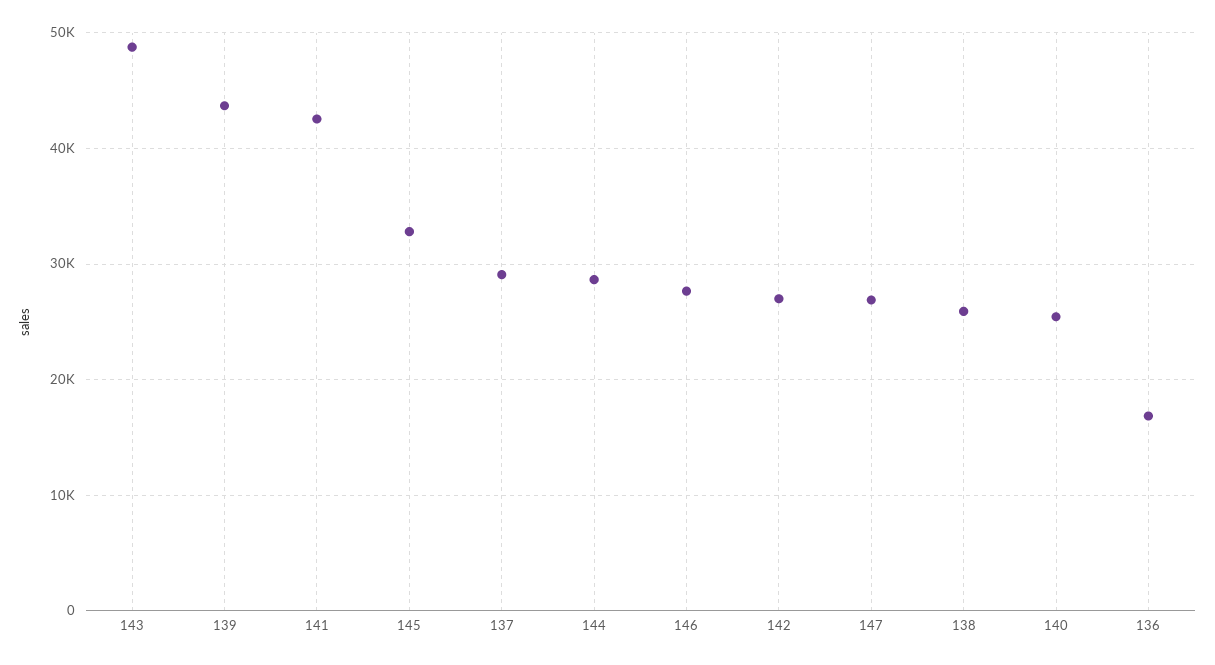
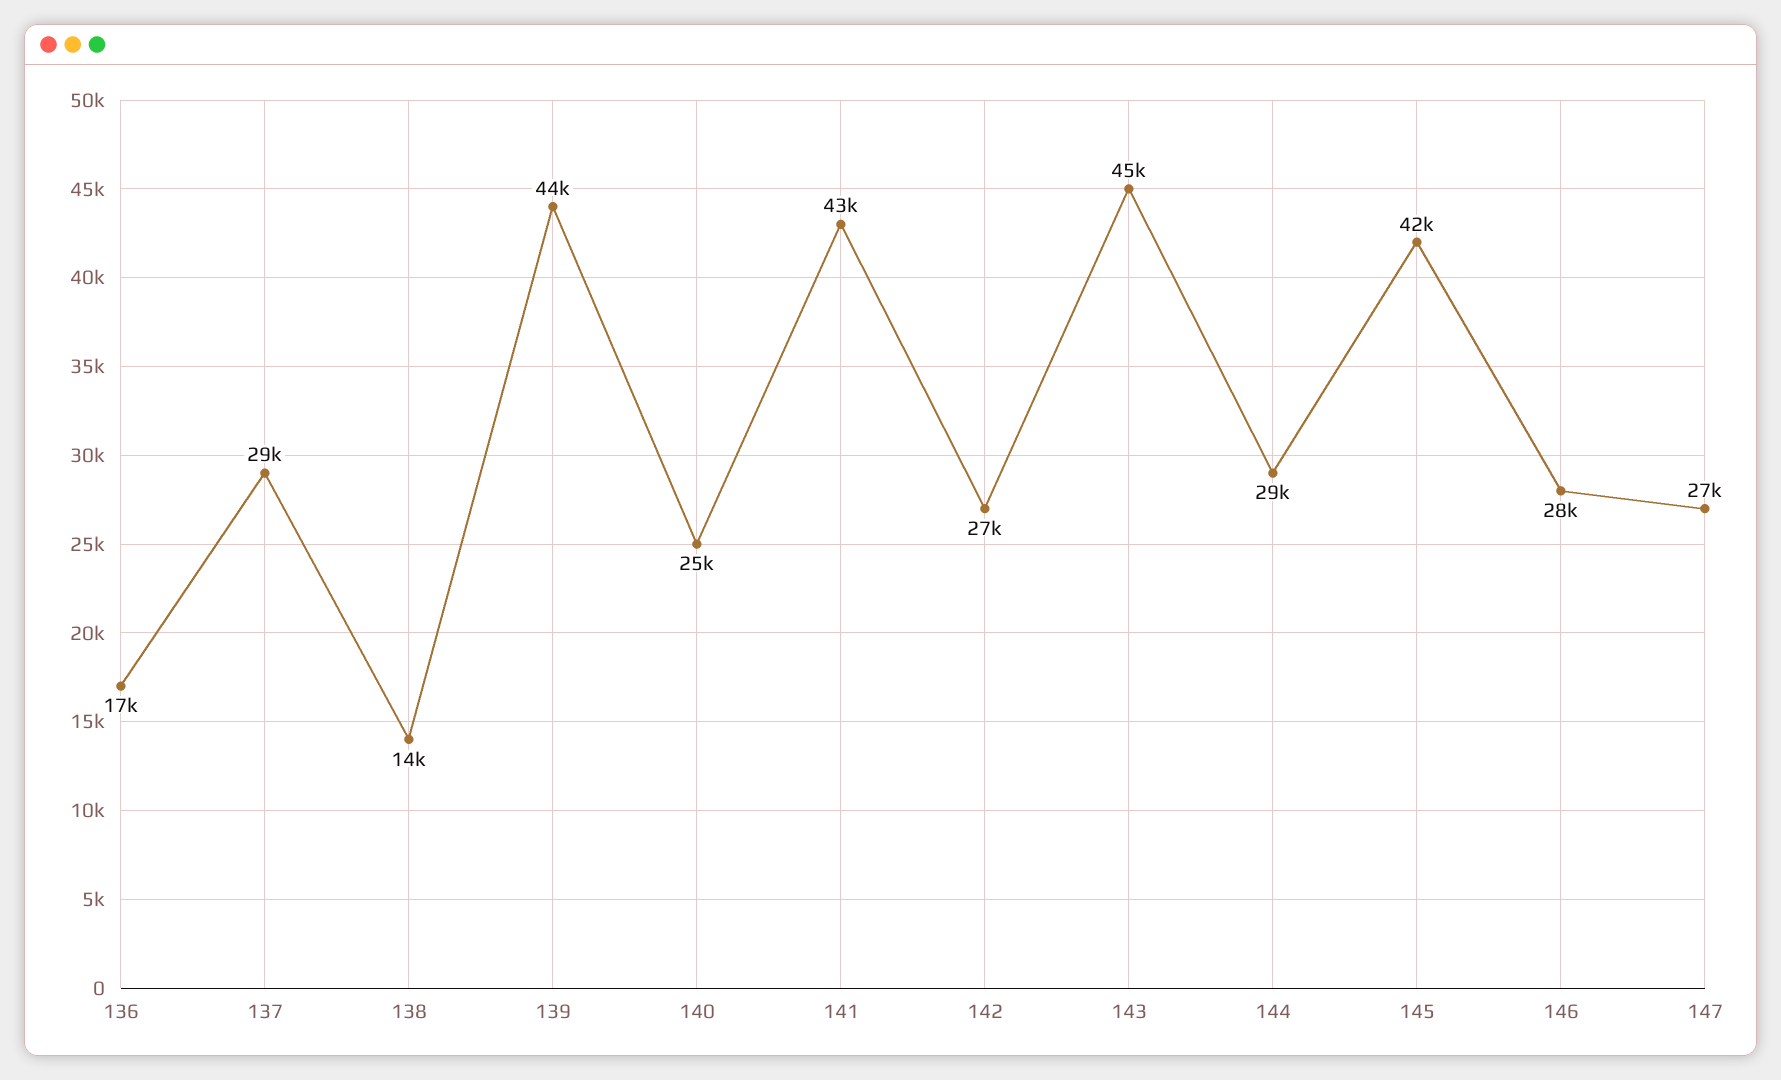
143: 49000 -> 45000
145: 33000 -> 42000
138: 26000 -> 14000

